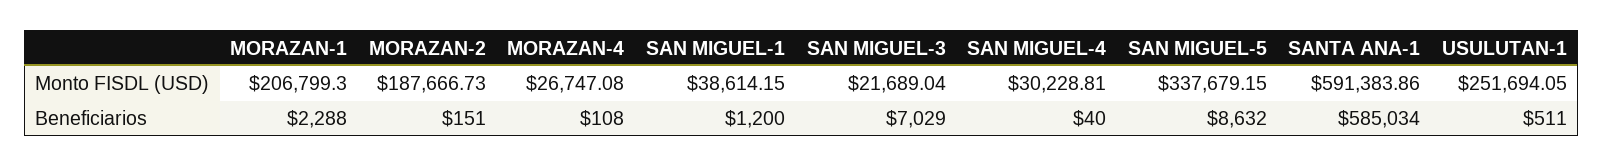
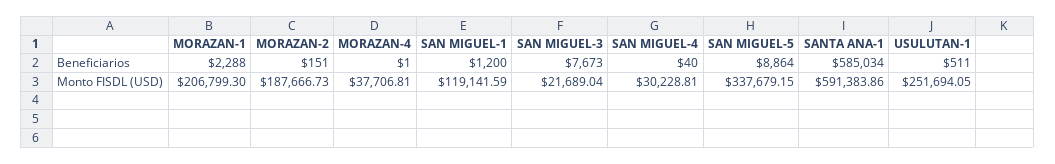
MORAZAN-4, Monto FISDL (USD): 26747.08 -> 37706.81
SAN MIGUEL-1, Monto FISDL (USD): 38614.15 -> 119141.59
MORAZAN-4, Beneficiarios: 108 -> 1
SAN MIGUEL-3, Beneficiarios: 7029 -> 7673
SAN MIGUEL-5, Beneficiarios: 8632 -> 8864

